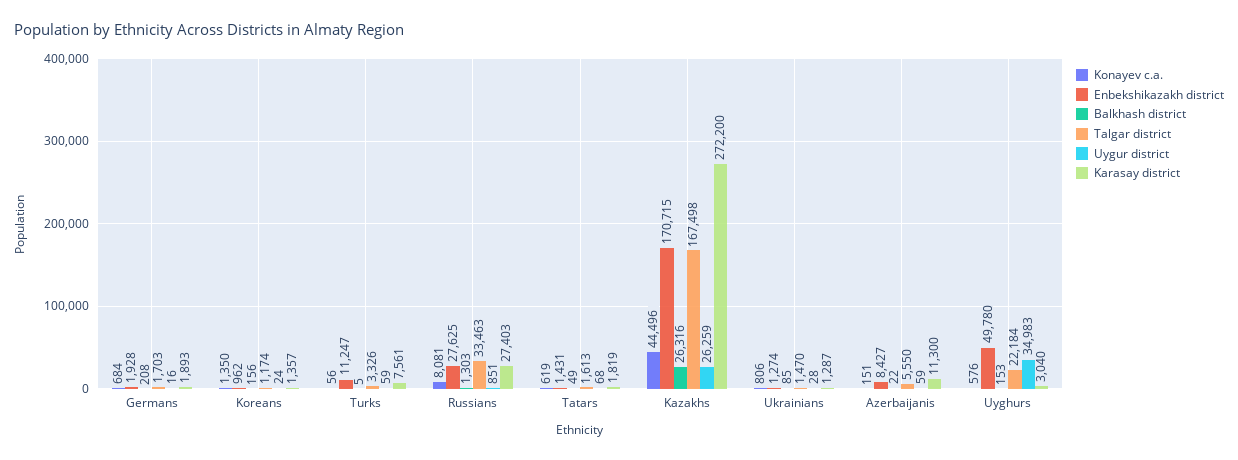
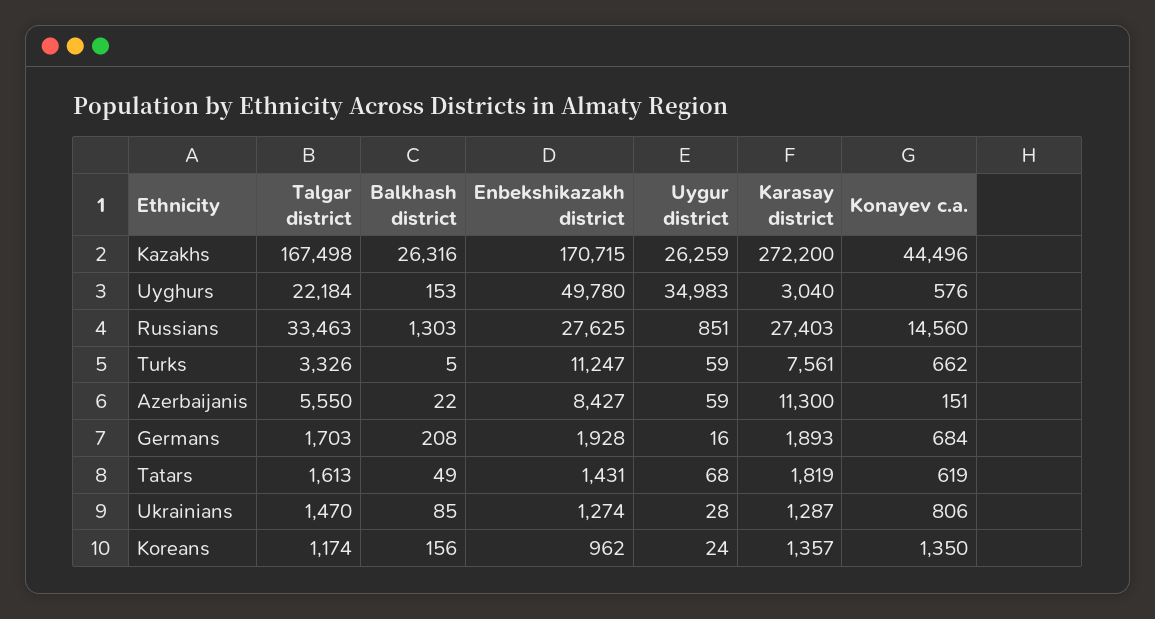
Konayev c.a., Turks: 56 -> 662
Konayev c.a., Russians: 8081 -> 14560

